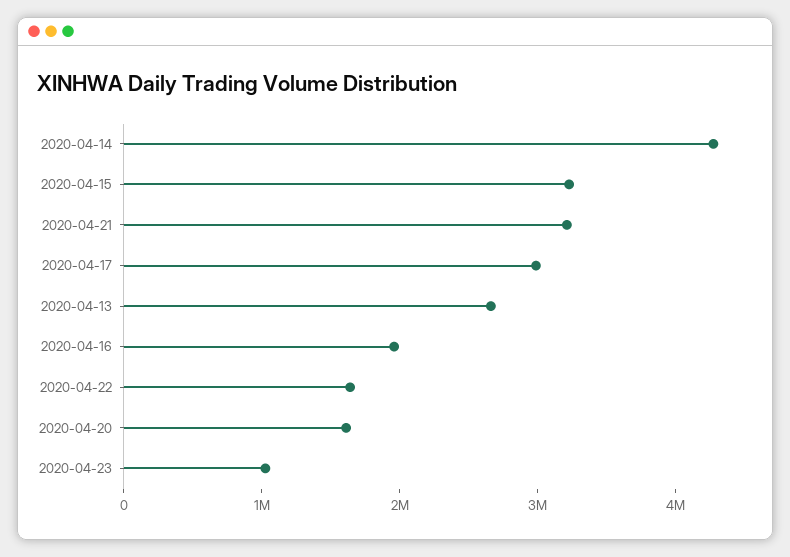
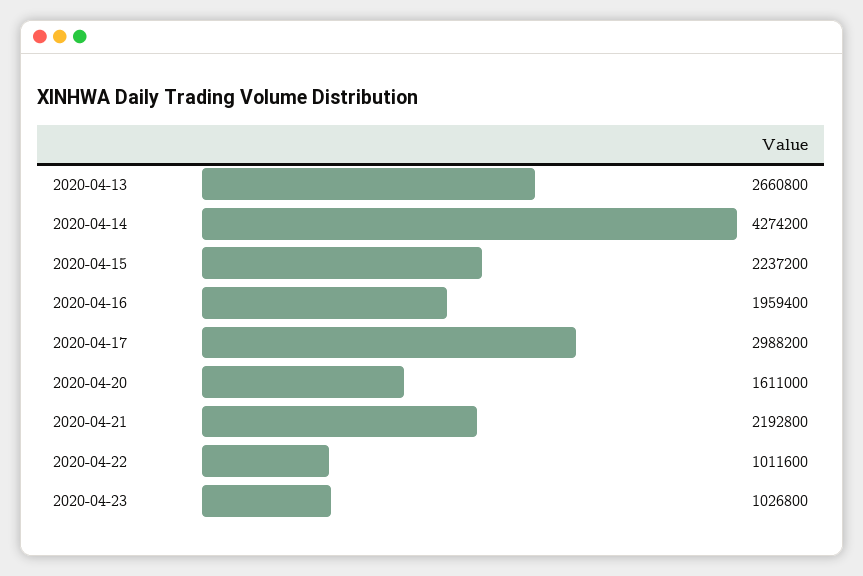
2020-04-15: 3200000 -> 2237200
2020-04-21: 3200000 -> 2192800
2020-04-22: 1600000 -> 1011600

